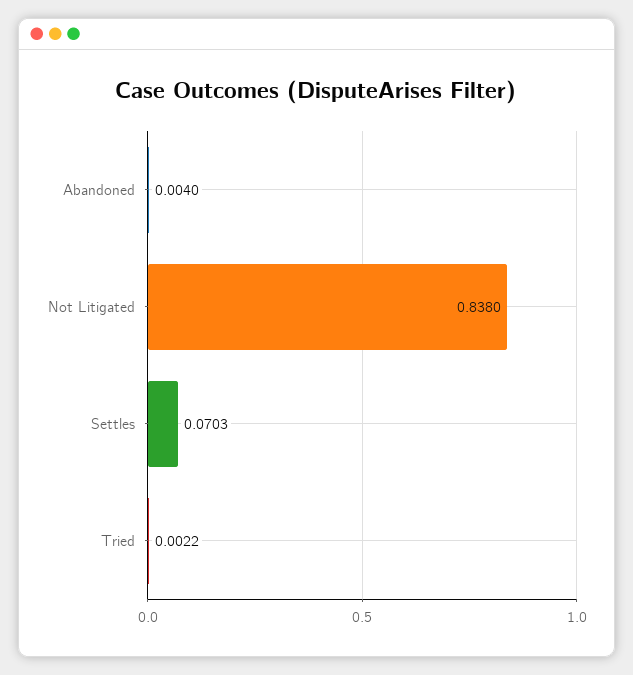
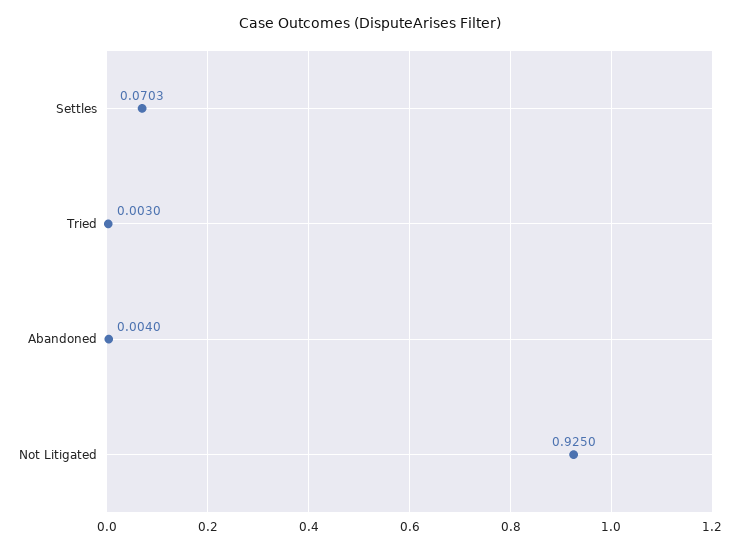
Not Litigated: 0.838 -> 0.925
Tried: 0.0022 -> 0.003

